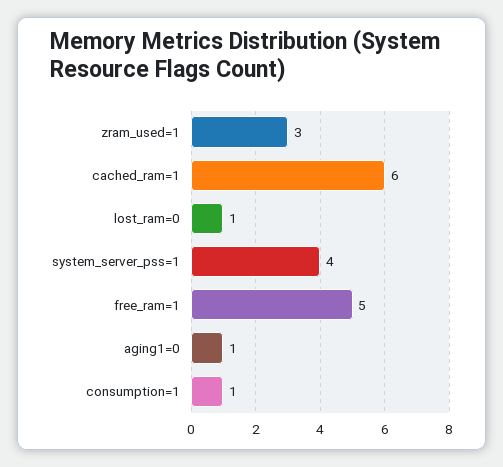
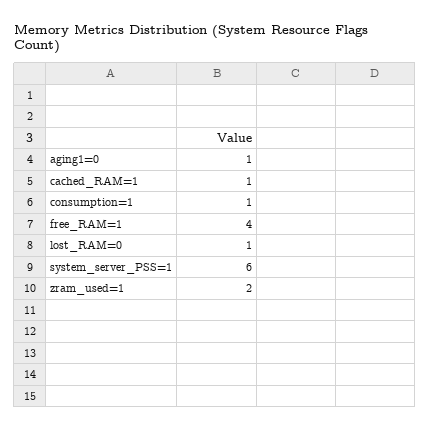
zram_used=1: 3 -> 2
cached_ram=1: 6 -> 1
system_server_pss=1: 4 -> 6
free_ram=1: 5 -> 4

